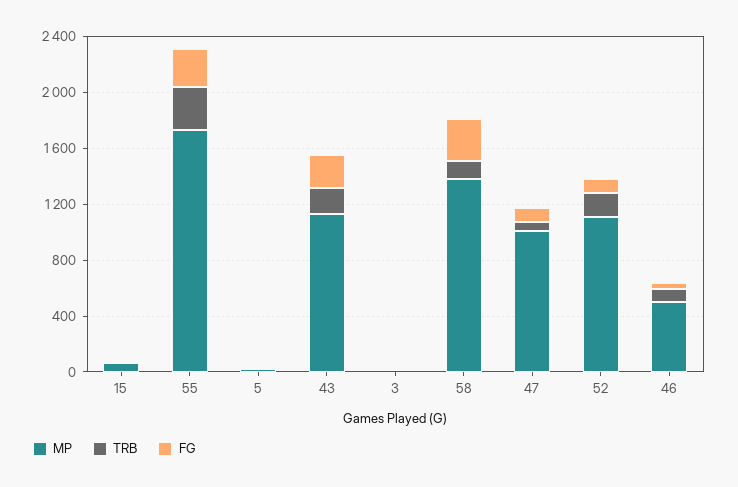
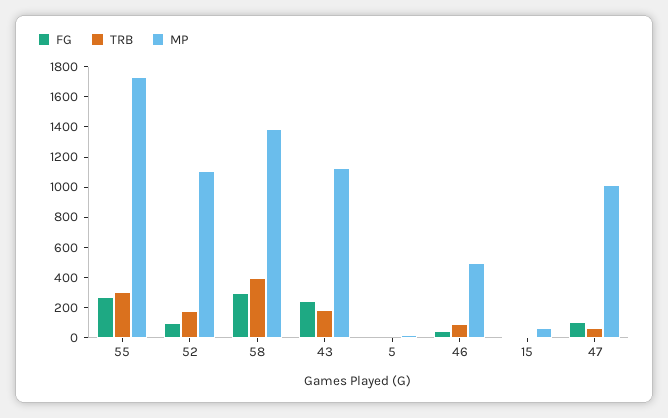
MP, 3: 0 -> none
TRB, 3: 0 -> none
FG, 3: 0 -> none
TRB, 58: 100 -> 400

